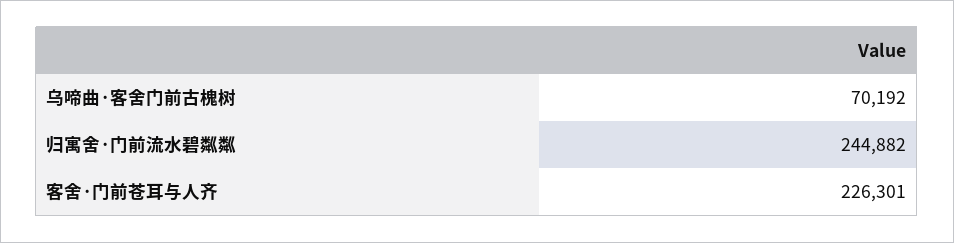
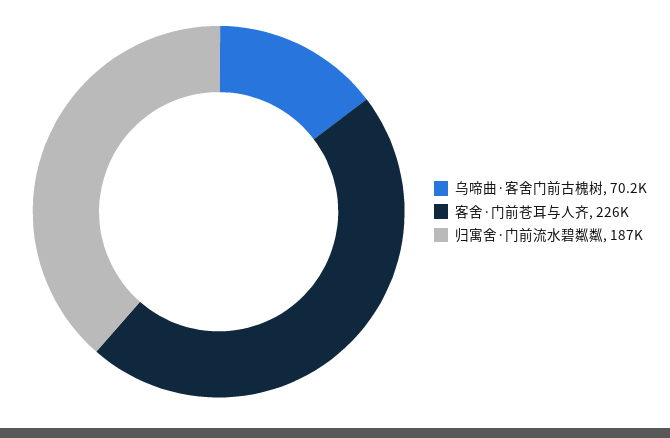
归寓舍·门前流水碧粼粼: 244882 -> 187000

